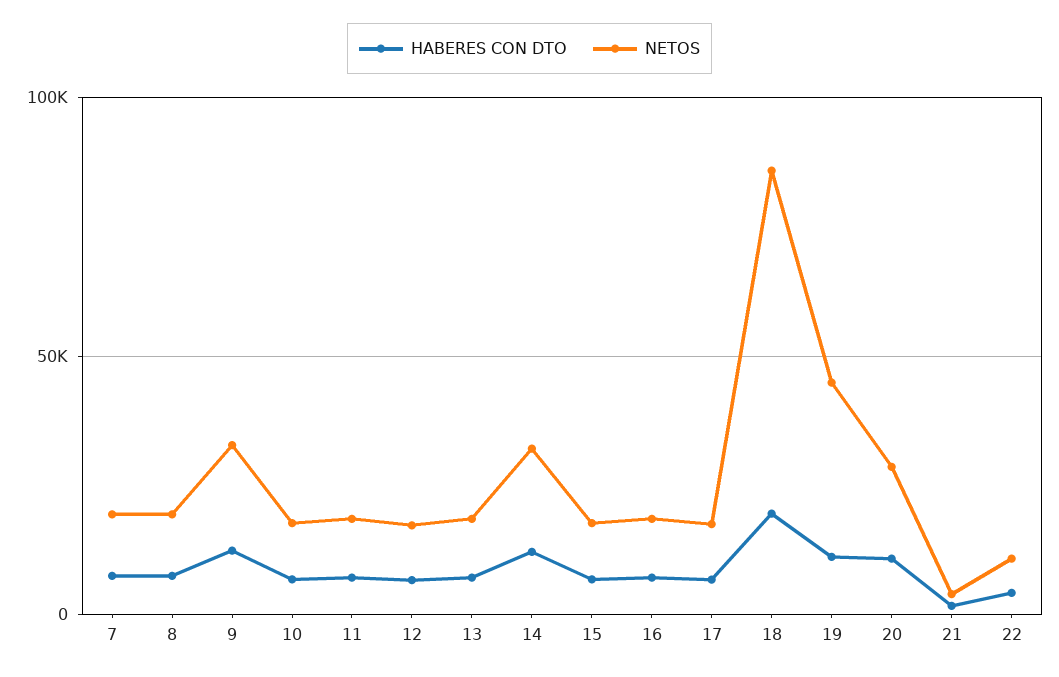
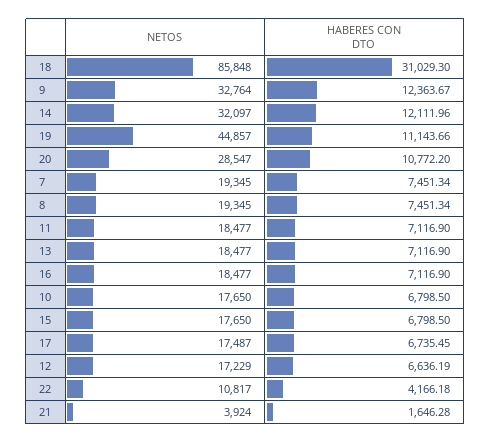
HABERES CON DTO, 18: 20000 -> 31029.3

